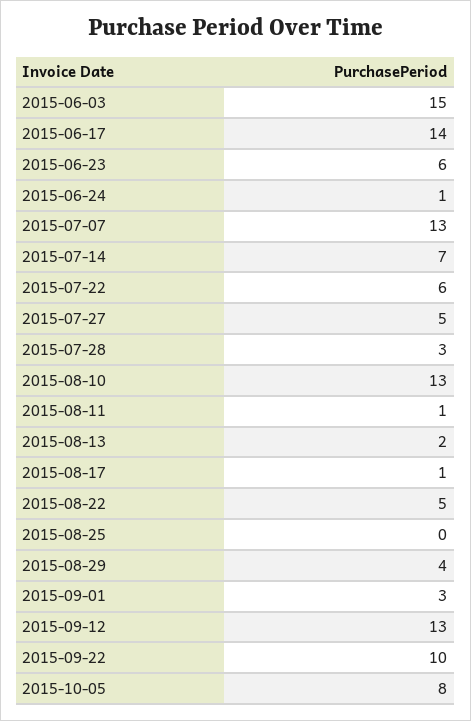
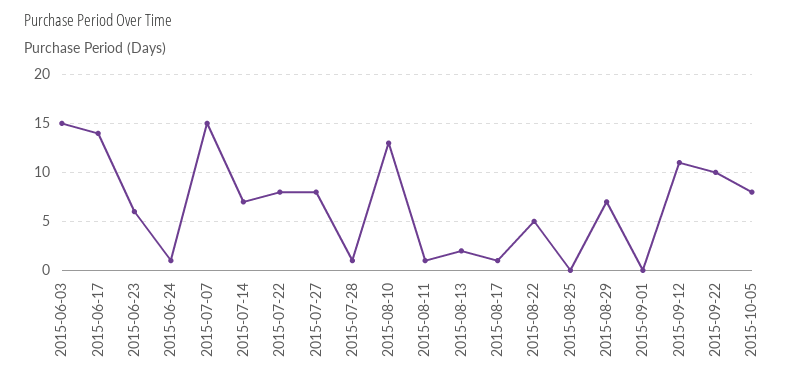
2015-07-07: 13 -> 15
2015-07-22: 6 -> 8
2015-07-27: 5 -> 8
2015-07-28: 3 -> 1
2015-08-29: 4 -> 7
2015-09-01: 3 -> 0
2015-09-12: 13 -> 11

